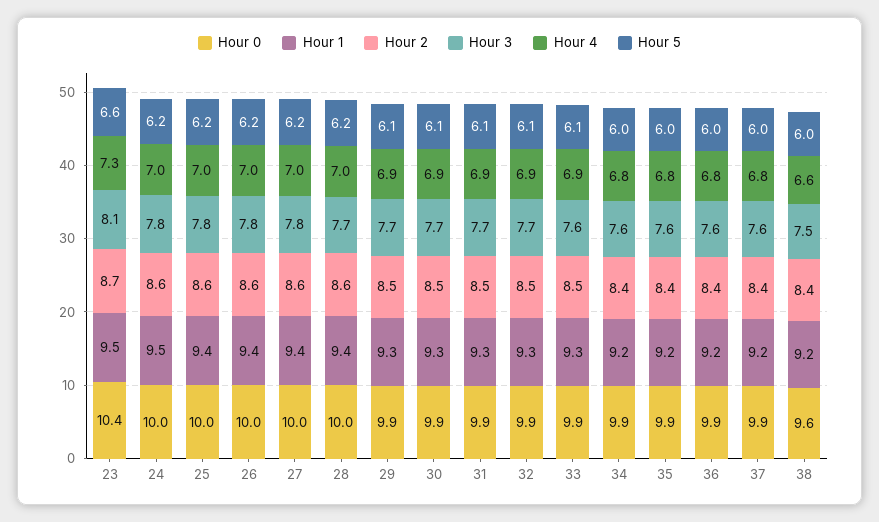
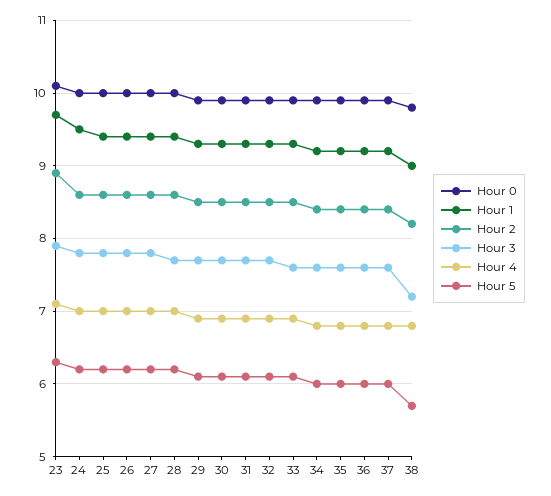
Hour 0, 23: 10.4 -> 10.1
Hour 1, 23: 9.5 -> 9.7
Hour 2, 23: 8.7 -> 8.9
Hour 3, 23: 8.1 -> 7.9
Hour 4, 23: 7.3 -> 7.1
Hour 5, 23: 6.6 -> 6.3
Hour 0, 38: 9.6 -> 9.8
Hour 1, 38: 9.2 -> 9
Hour 2, 38: 8.4 -> 8.2
Hour 3, 38: 7.5 -> 7.2
Hour 4, 38: 6.6 -> 6.8
Hour 5, 38: 6 -> 5.7

